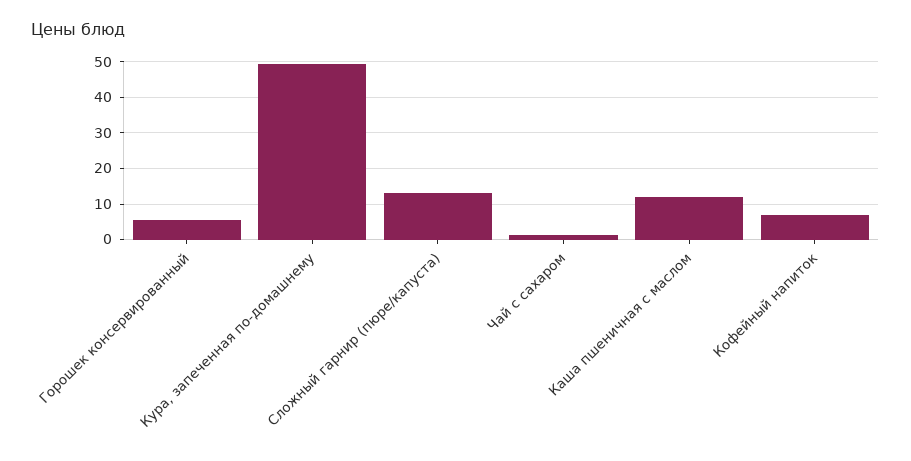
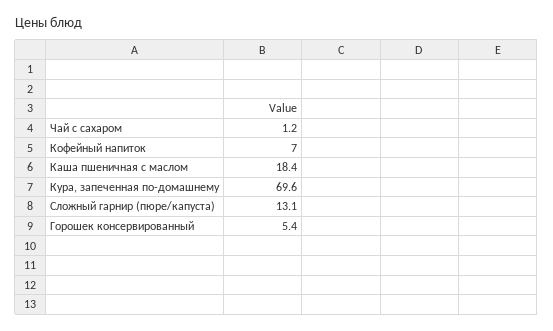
Кура, запеченная по-домашнему: 50 -> 69.6
Каша пшеничная с маслом: 12 -> 18.4

